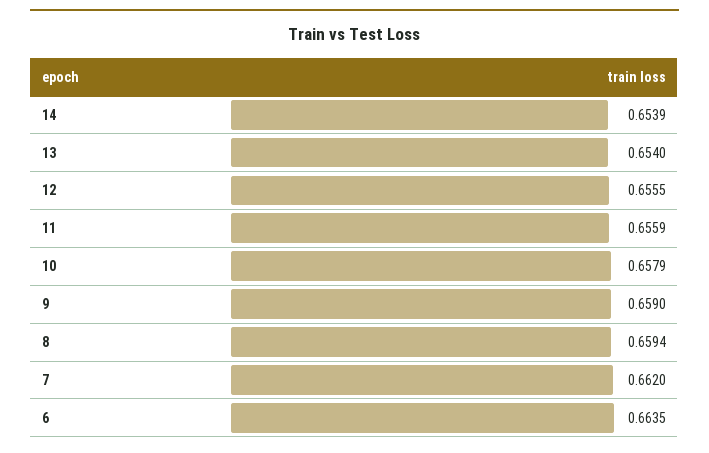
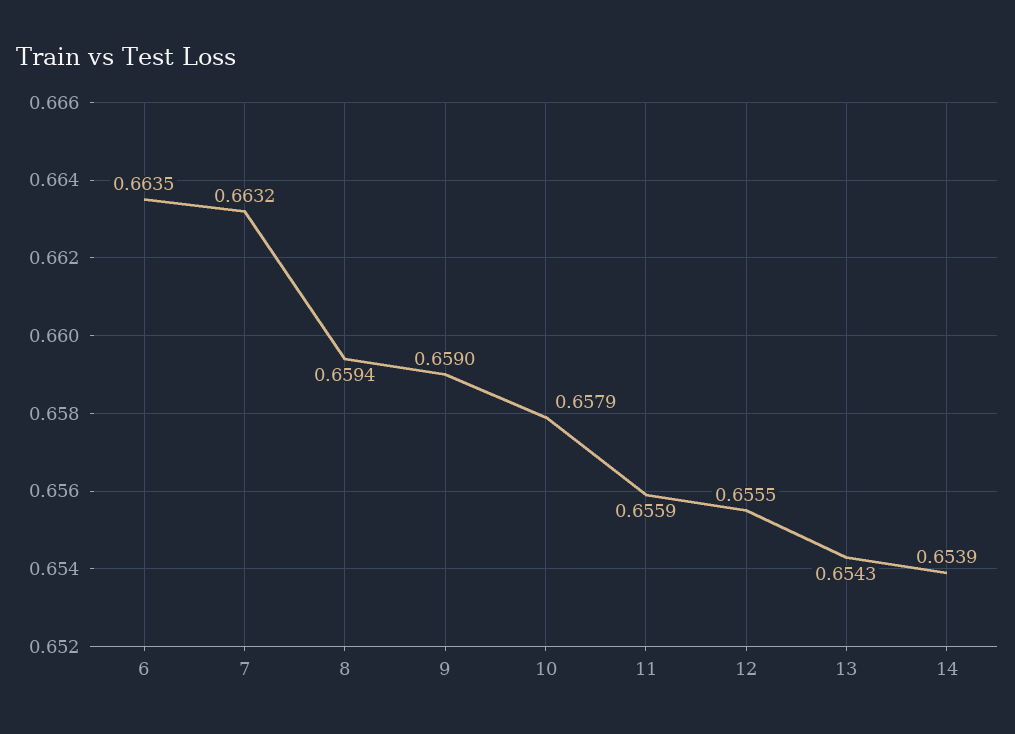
13: 0.654 -> 0.6543
7: 0.662 -> 0.6632

